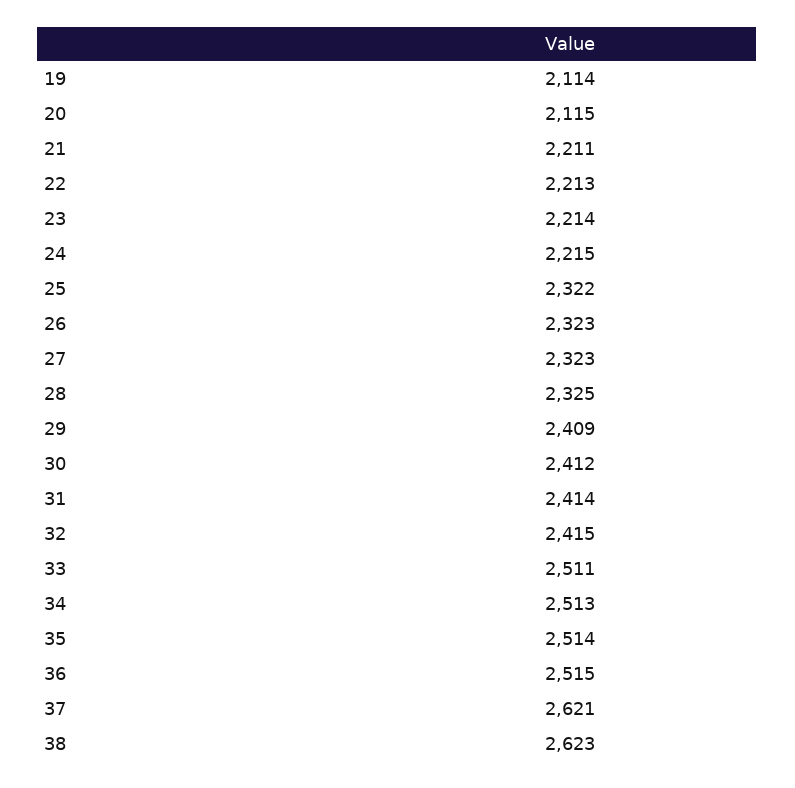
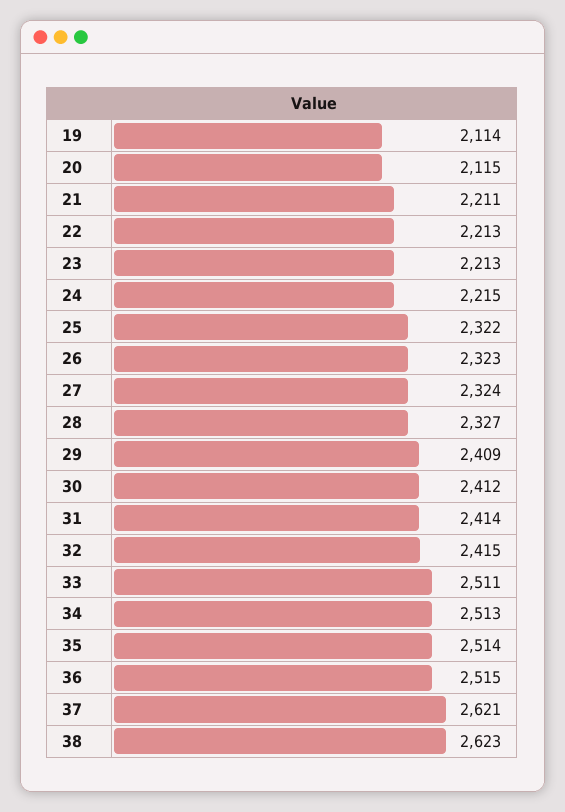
23: 2214 -> 2213
27: 2323 -> 2324
28: 2325 -> 2327

